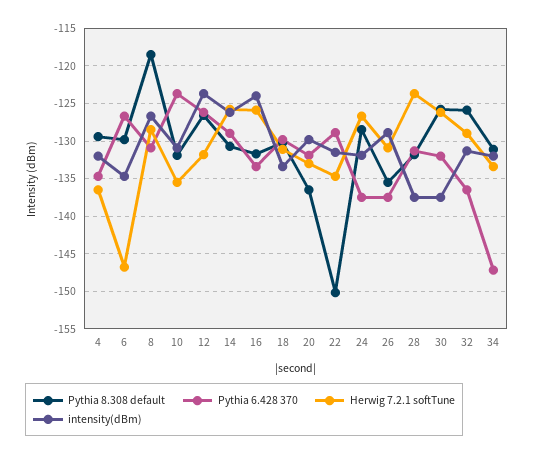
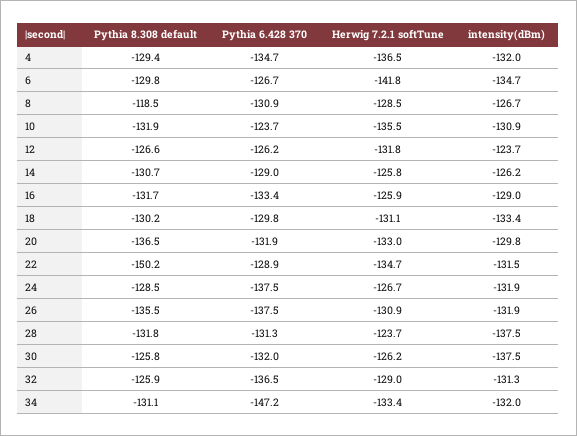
Herwig 7.2.1 softTune, 6: -147 -> -141.8
intensity(dBm), 16: -124 -> -129
intensity(dBm), 26: -129 -> -131.9

